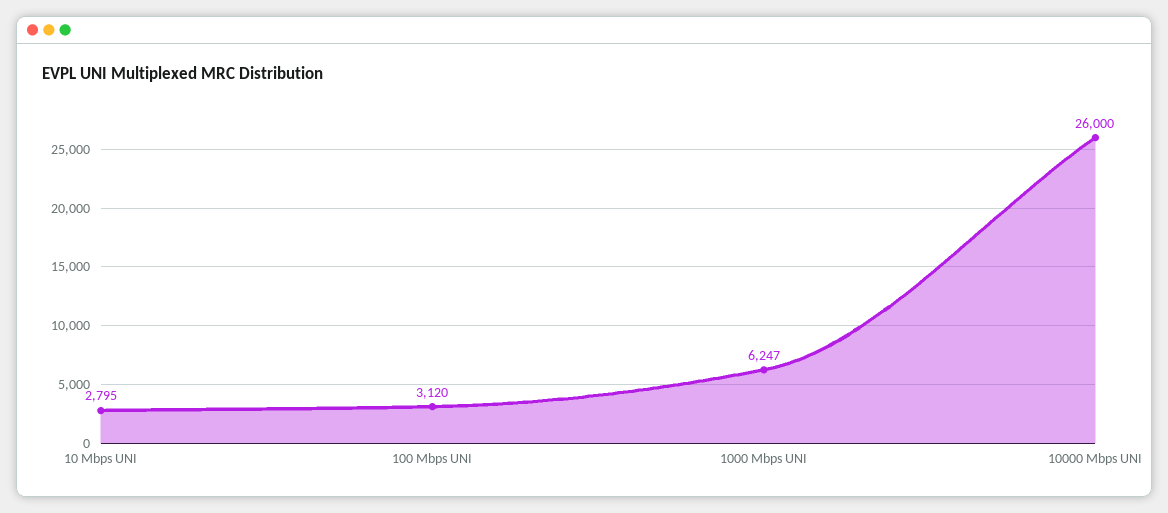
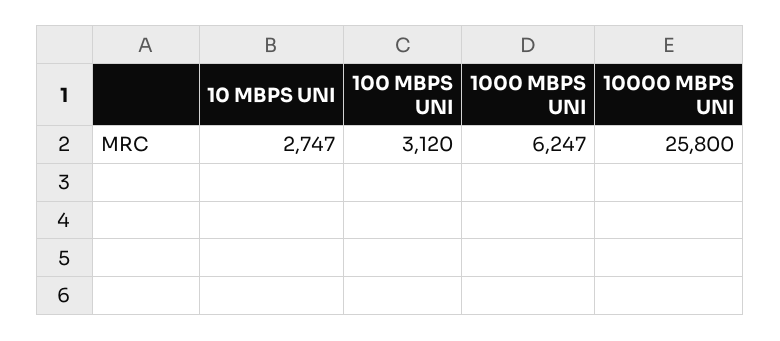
10 Mbps UNI: 2795 -> 2747
10000 Mbps UNI: 26000 -> 25800

